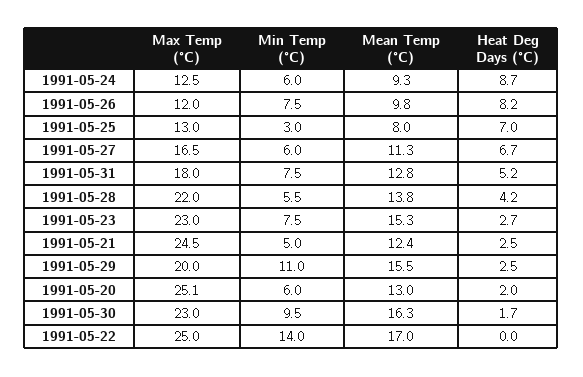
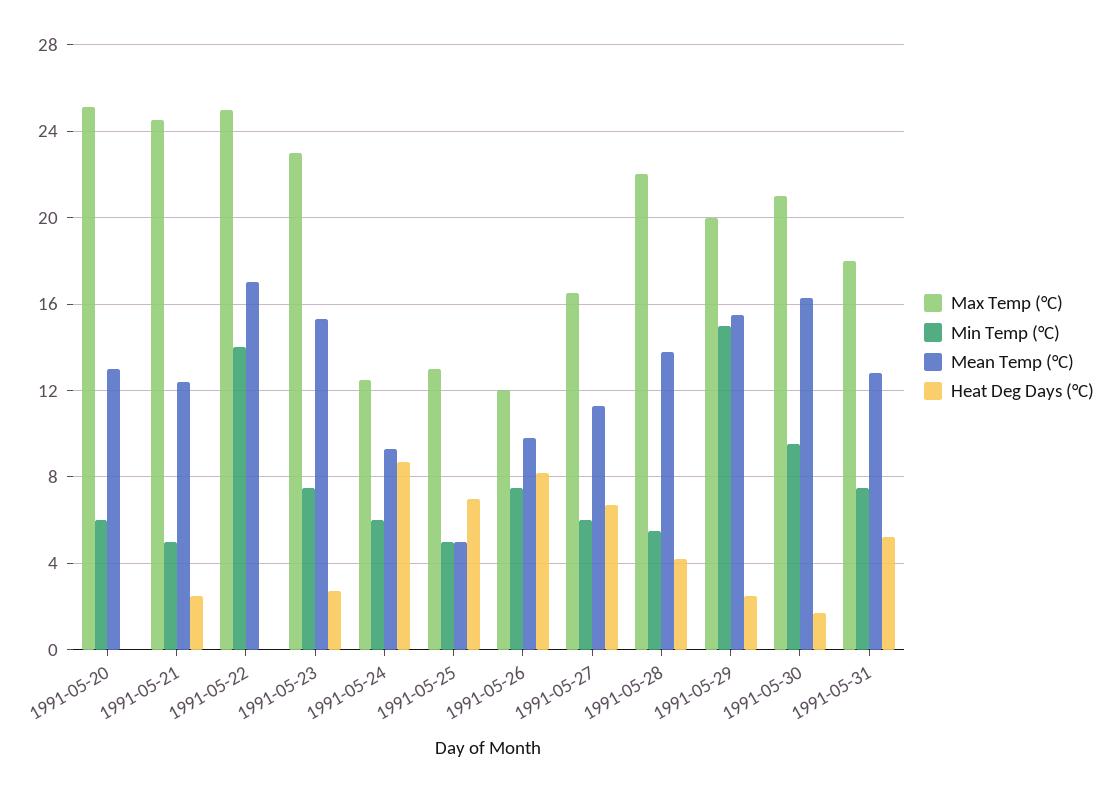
Min Temp (°C), 1991-05-25: 3 -> 5
Mean Temp (°C), 1991-05-25: 8 -> 5
Min Temp (°C), 1991-05-29: 11 -> 15
Heat Deg Days (°C), 1991-05-20: 2 -> 0
Max Temp (°C), 1991-05-30: 23 -> 21

